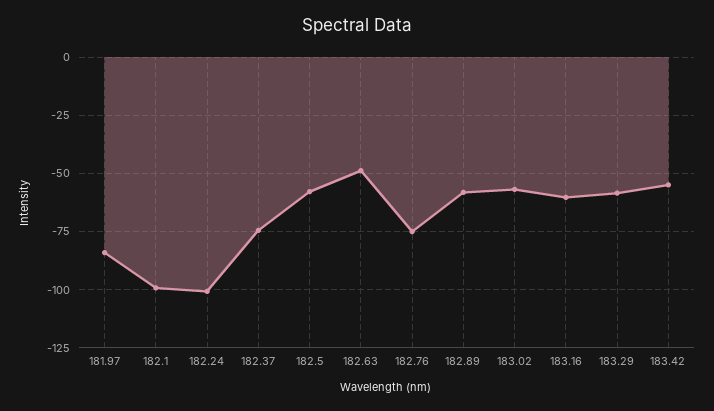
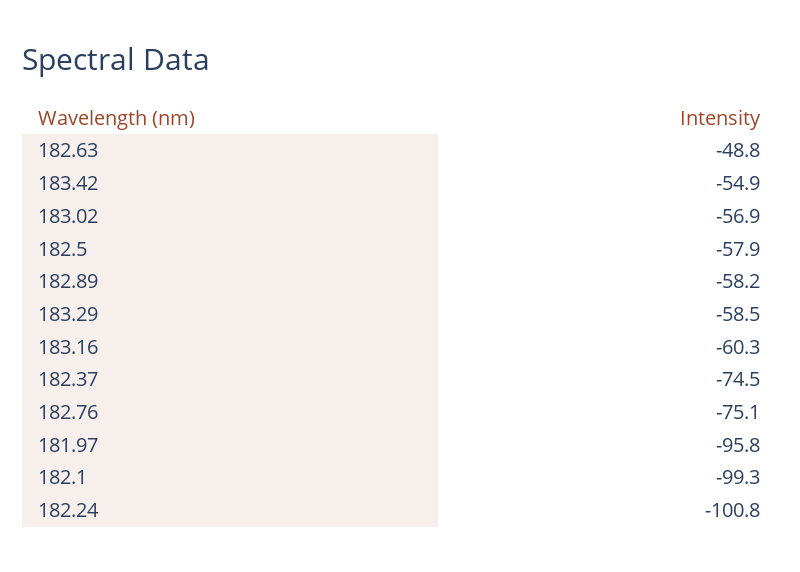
181.97: -85 -> -95.8

